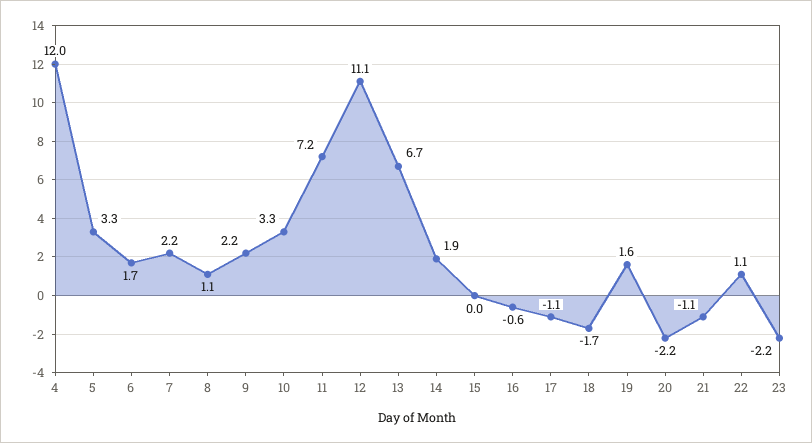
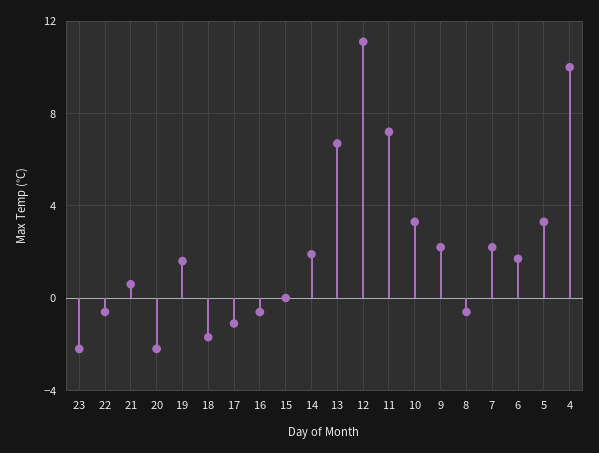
4: 12 -> 10
8: 1.1 -> -0.5
21: -1.1 -> 0.5
22: 1.1 -> -0.5

